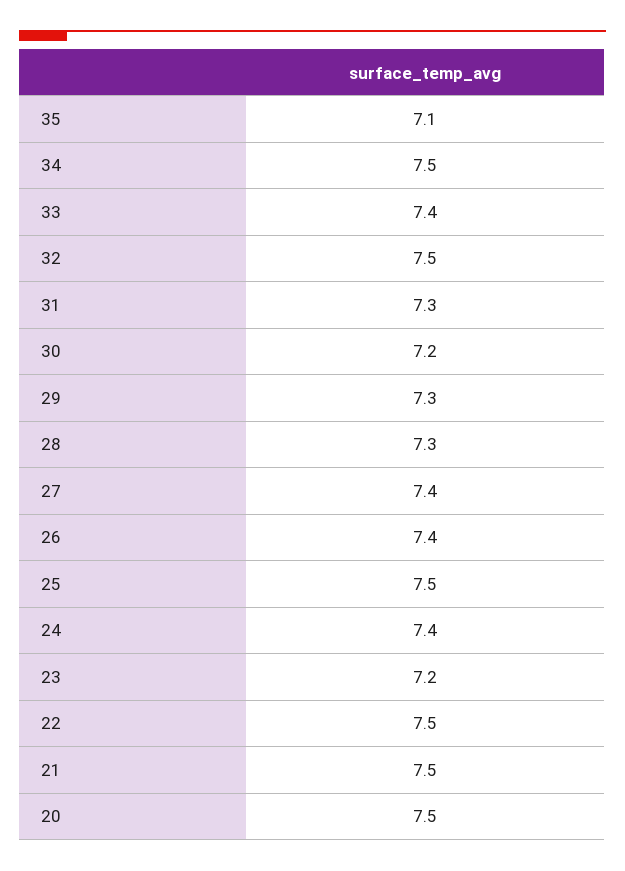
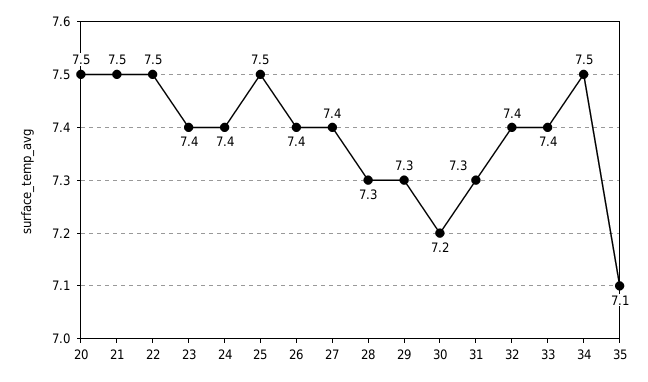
32: 7.5 -> 7.4
23: 7.2 -> 7.4

